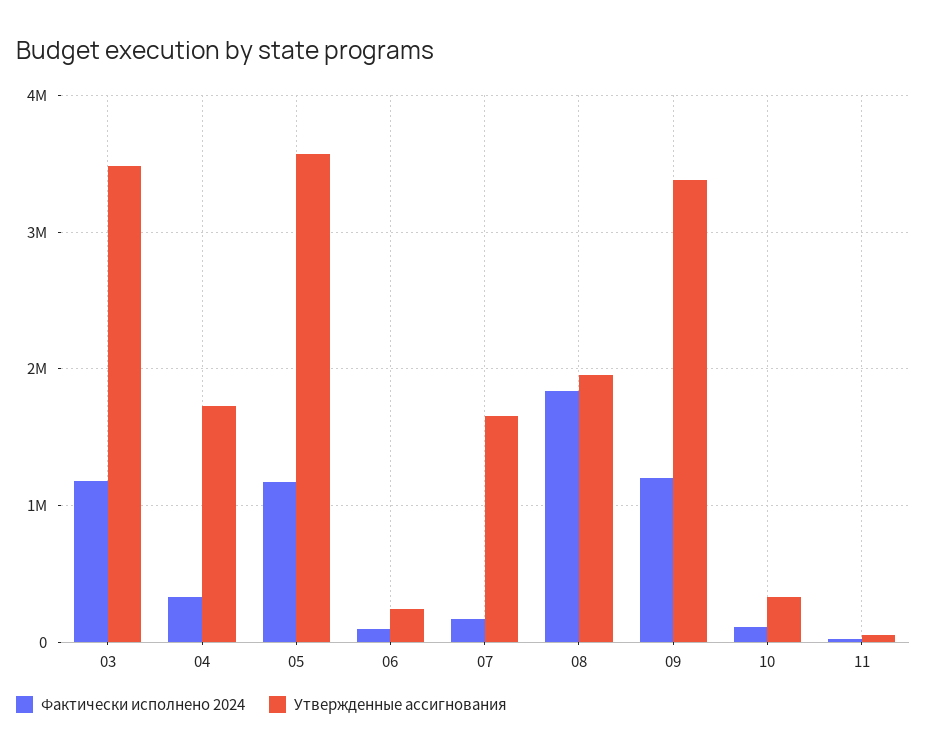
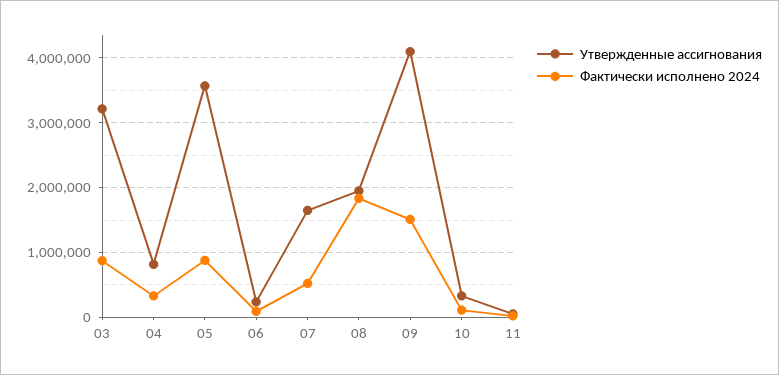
Фактически исполнено 2024, 03: 1200000 -> 900000
Утвержденные ассигнования, 03: 3500000 -> 3200000
Утвержденные ассигнования, 04: 1700000 -> 800000
Фактически исполнено 2024, 05: 1200000 -> 900000
Фактически исполнено 2024, 07: 200000 -> 500000
Фактически исполнено 2024, 09: 1200000 -> 1500000
Утвержденные ассигнования, 09: 3400000 -> 4100000

